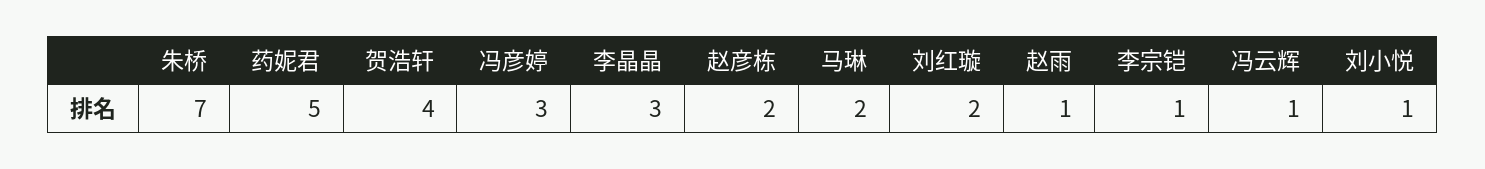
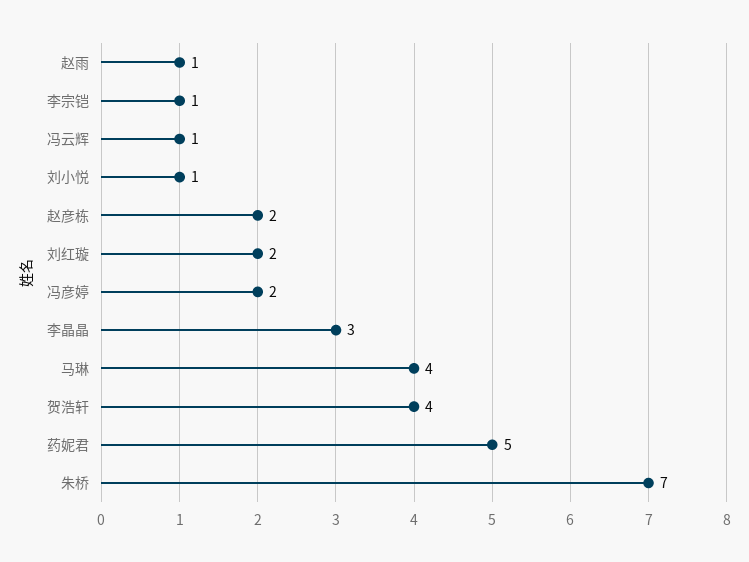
冯彦婷: 3 -> 2
马琳: 2 -> 4

